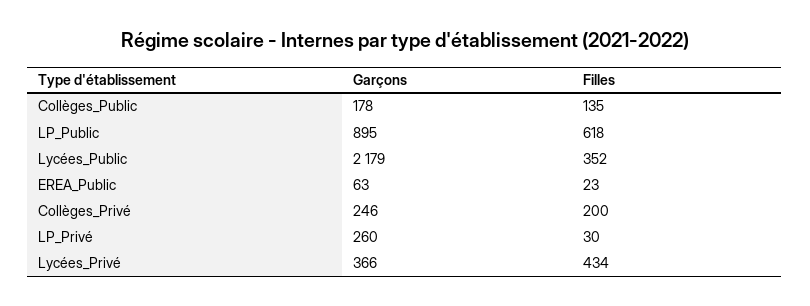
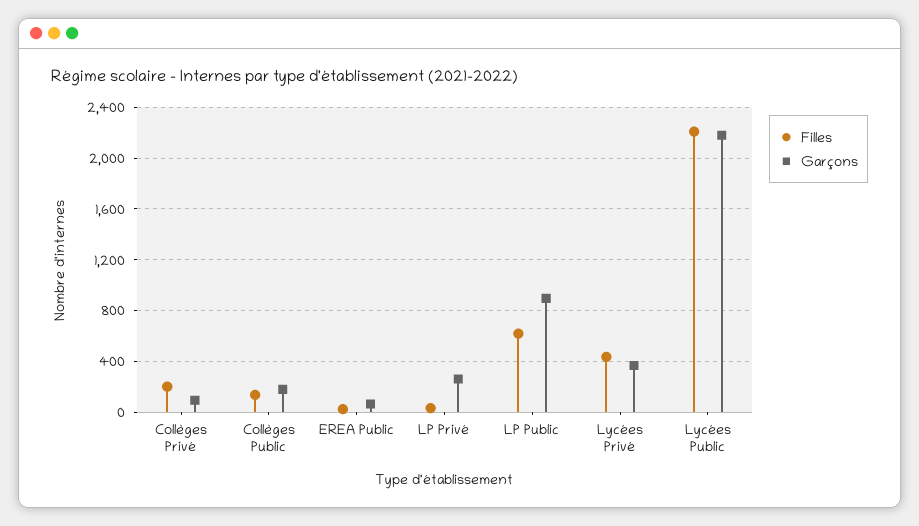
Filles, Lycées_Public: 352 -> 2200
Garçons, Collèges_Privé: 246 -> 100

